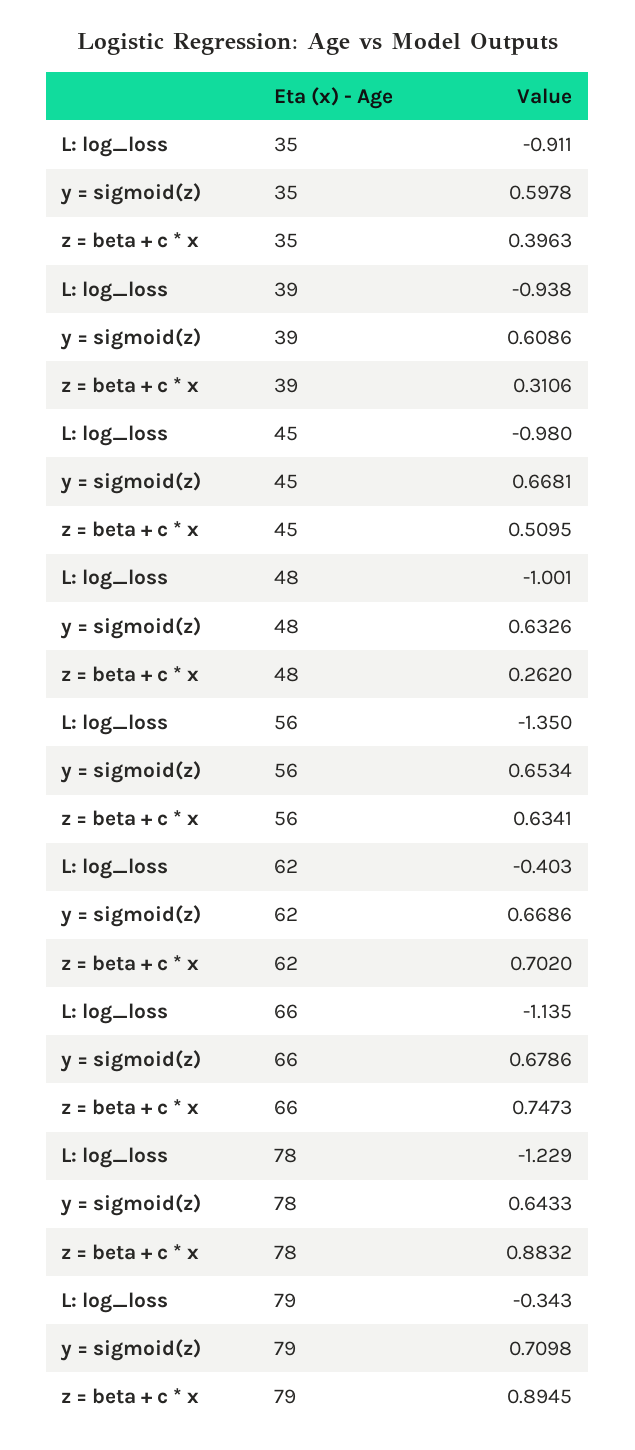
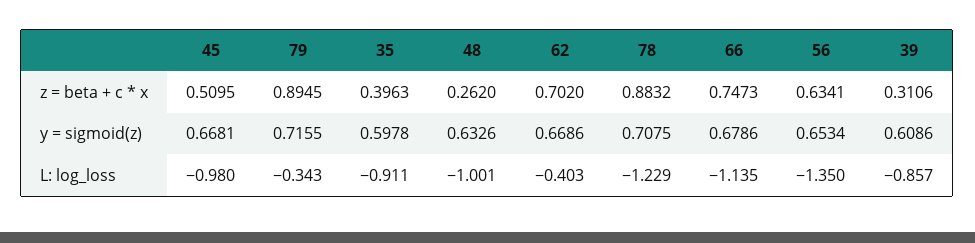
L: log_loss, 39: -0.938 -> -0.857
y = sigmoid(z), 78: 0.6433 -> 0.7075
y = sigmoid(z), 79: 0.7098 -> 0.7155

